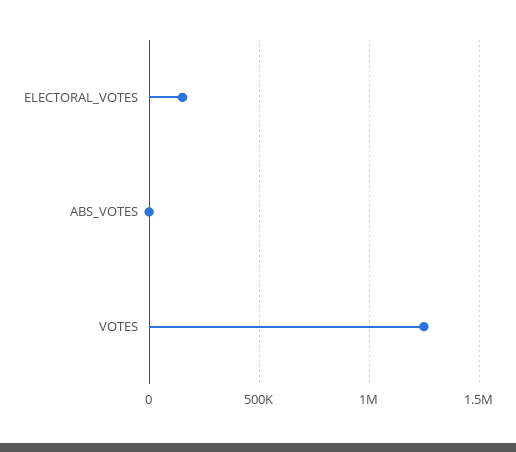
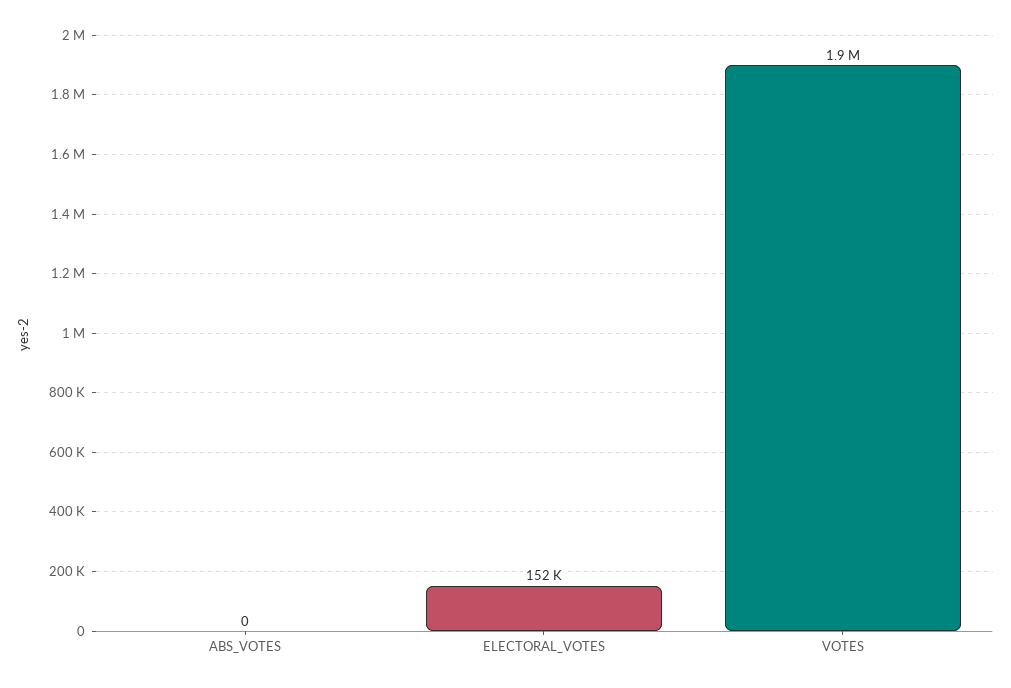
VOTES: 1250000 -> 1900000

